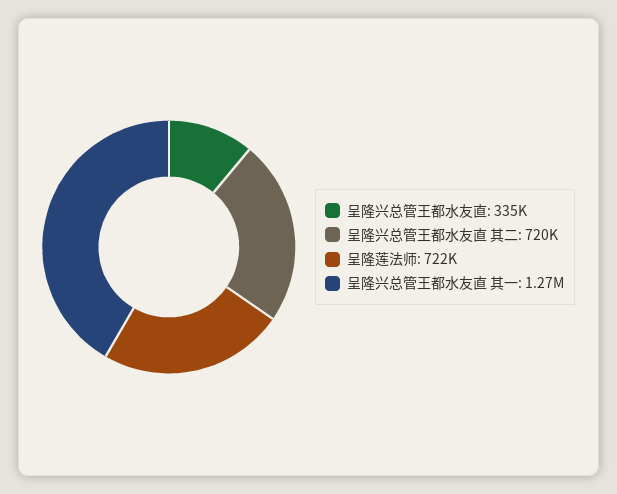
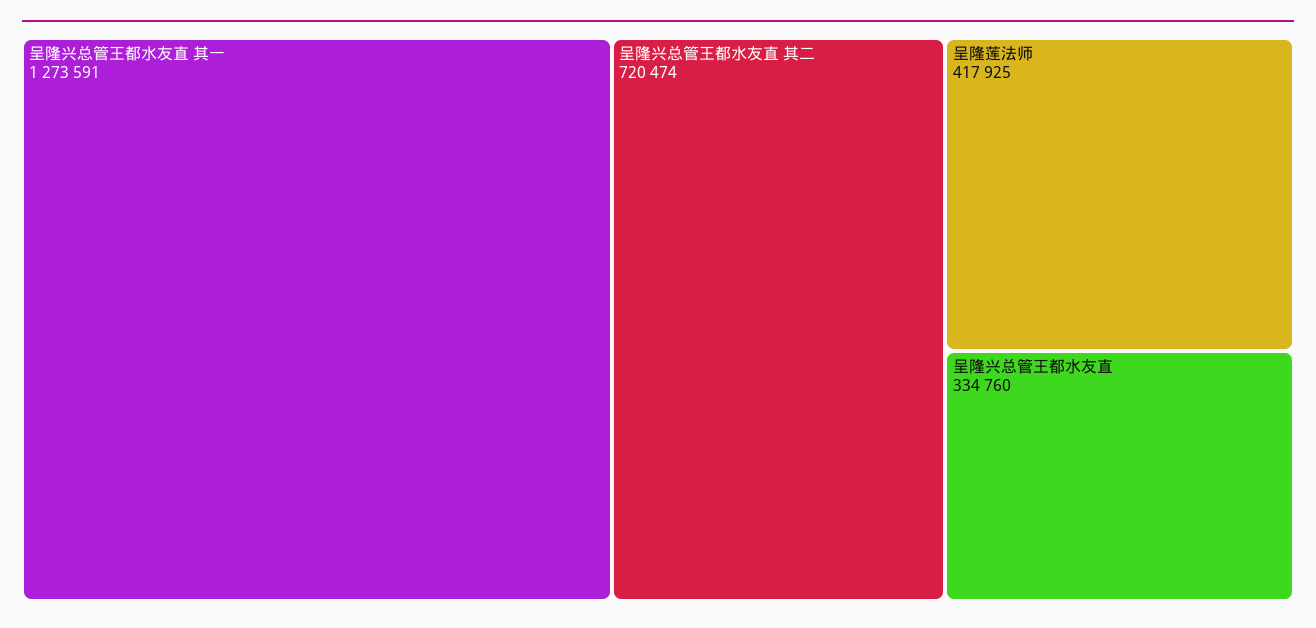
呈隆莲法师: 722000 -> 417925

